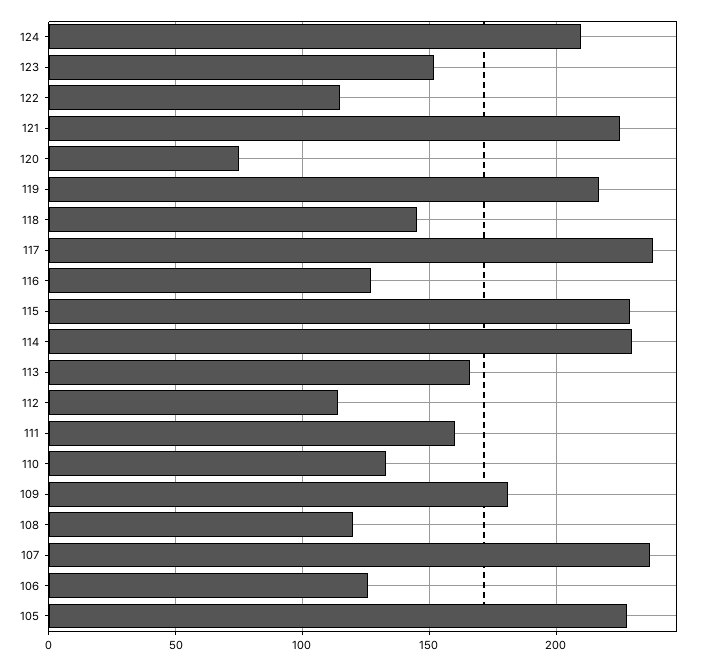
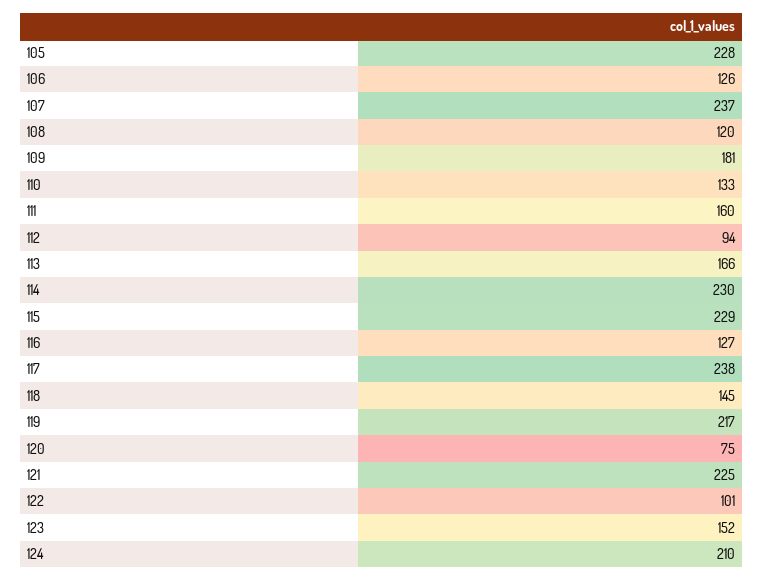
122: 115 -> 101
112: 115 -> 94

